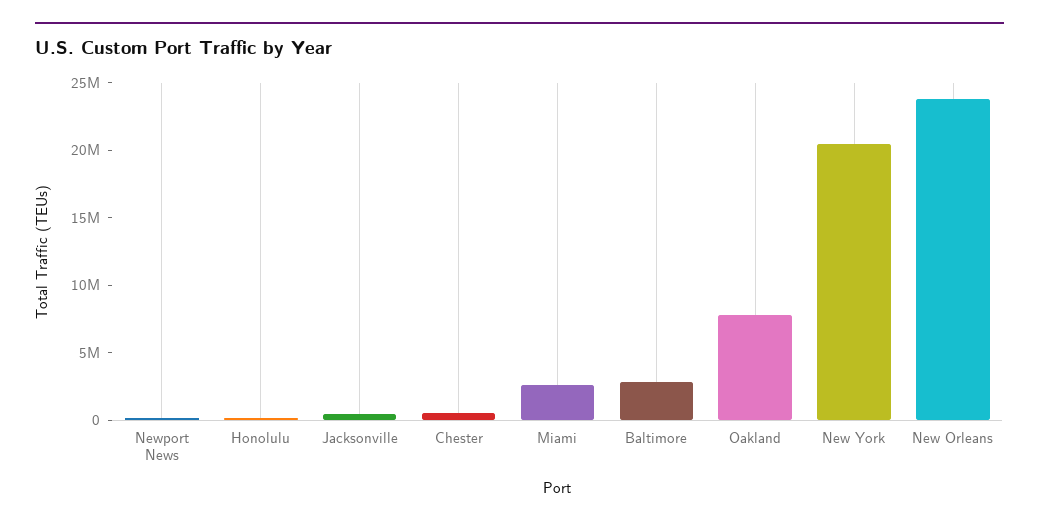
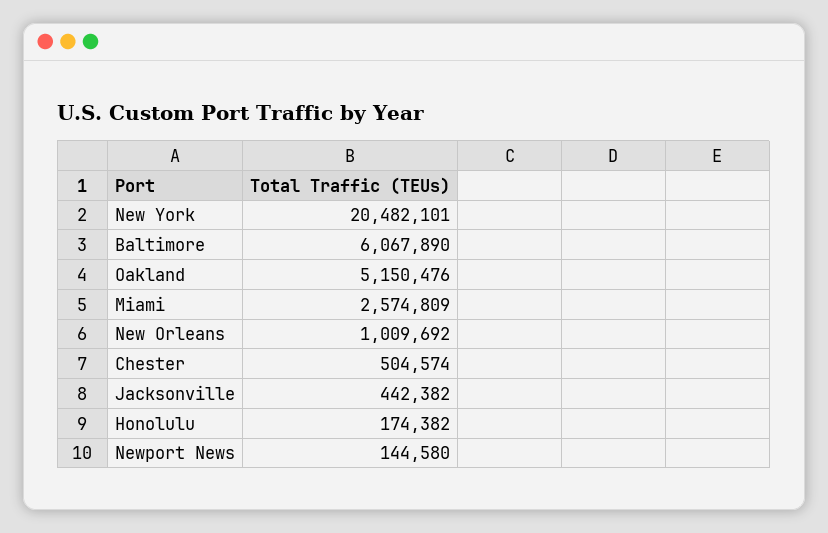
Baltimore: 3000000 -> 6067890
Oakland: 8000000 -> 5150476
New Orleans: 24000000 -> 1009692

